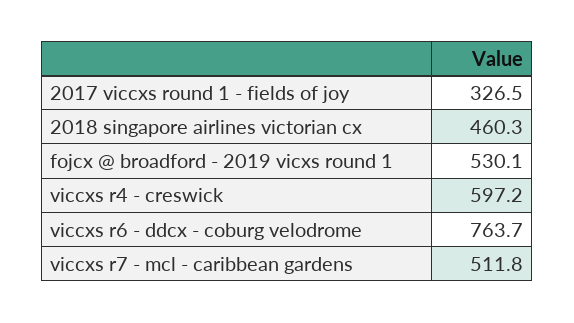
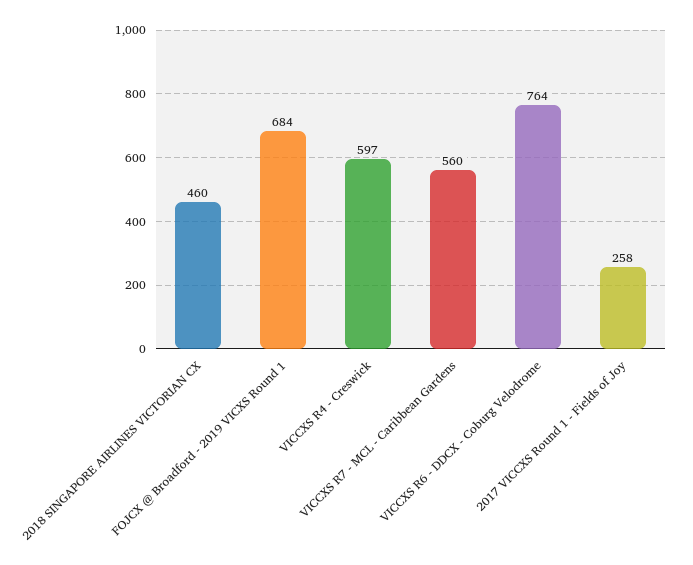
2017 viccxs round 1 - fields of joy: 326.5 -> 258
fojcx @ broadford - 2019 vicxs round 1: 530.1 -> 684
viccxs r7 - mcl - caribbean gardens: 511.8 -> 560

